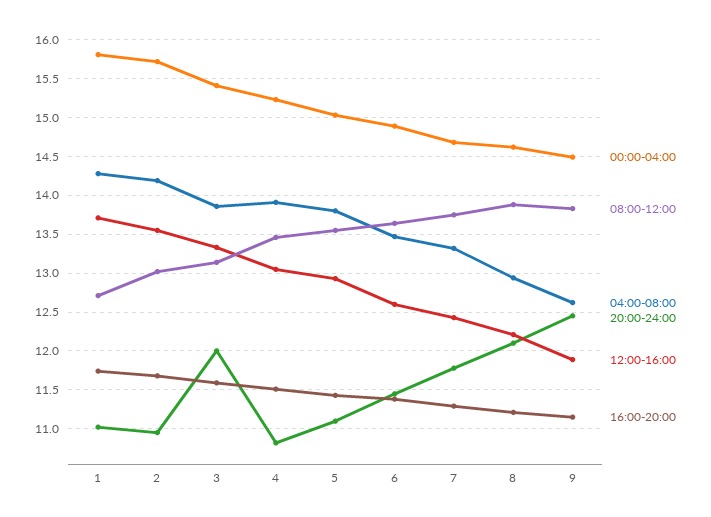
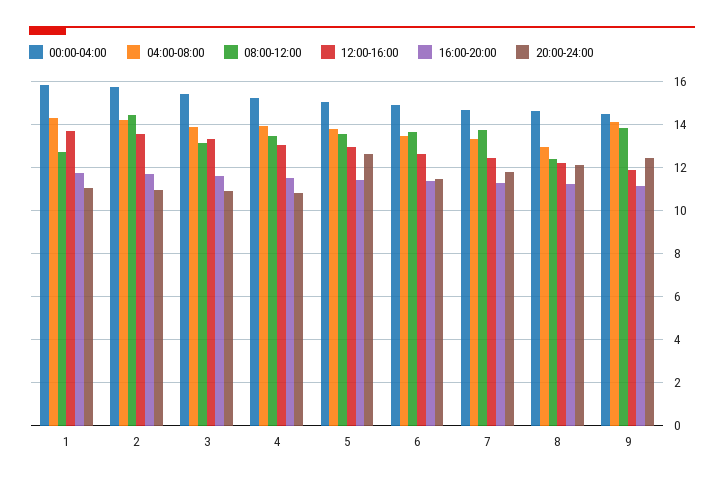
08:00-12:00, 2: 13 -> 14.5
20:00-24:00, 3: 12 -> 11
20:00-24:00, 5: 11.1 -> 12.5
08:00-12:00, 8: 13.9 -> 12.5
04:00-08:00, 9: 12.6 -> 14

